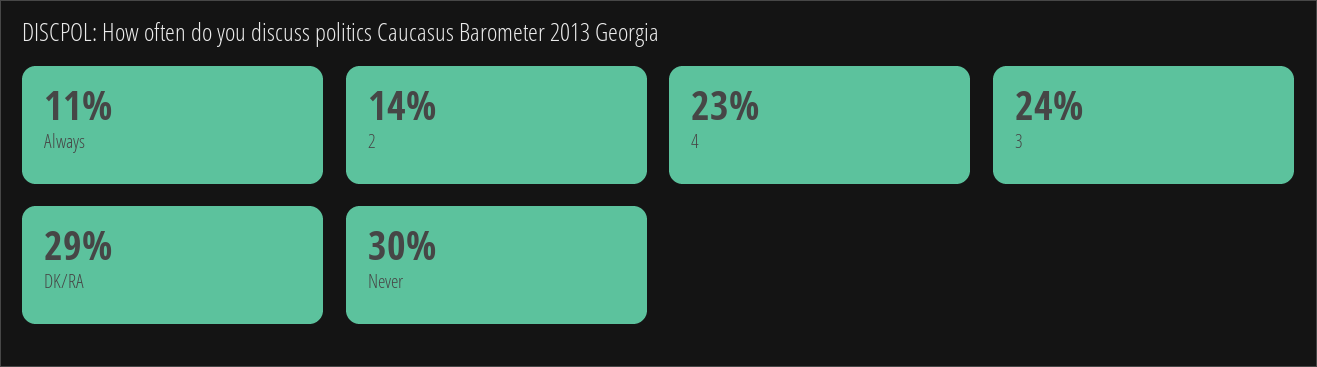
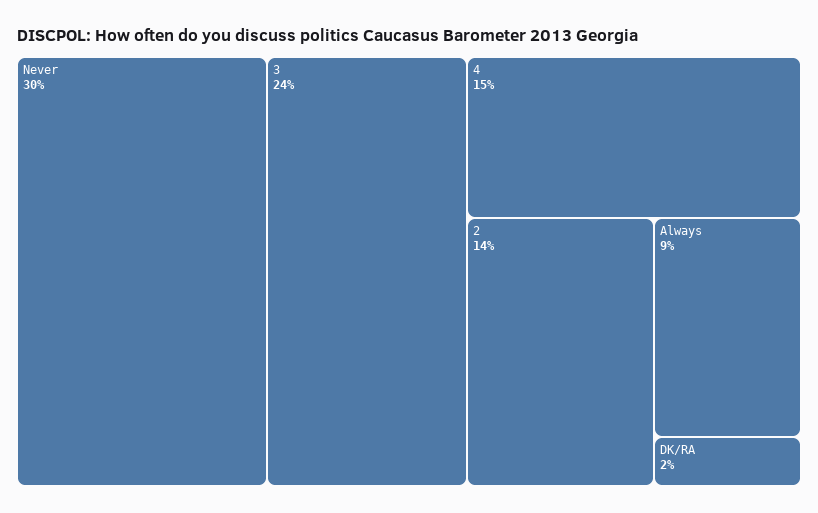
Always: 11 -> 9
4: 23 -> 15
DK/RA: 29 -> 2

